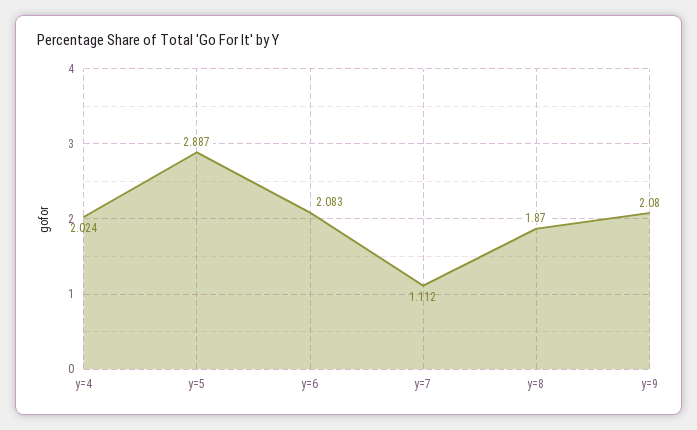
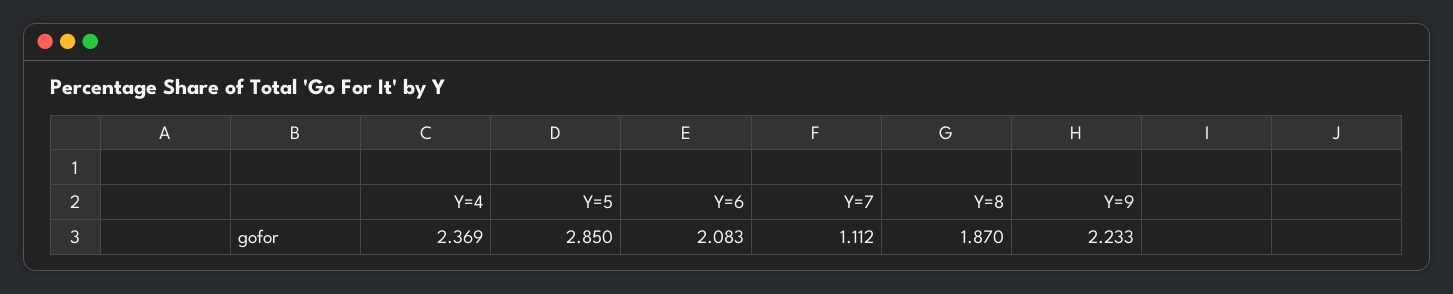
y=4: 2.024 -> 2.369
y=5: 2.887 -> 2.85
y=9: 2.08 -> 2.233

